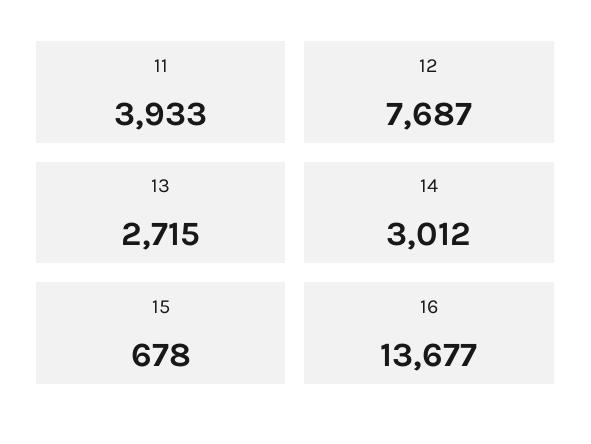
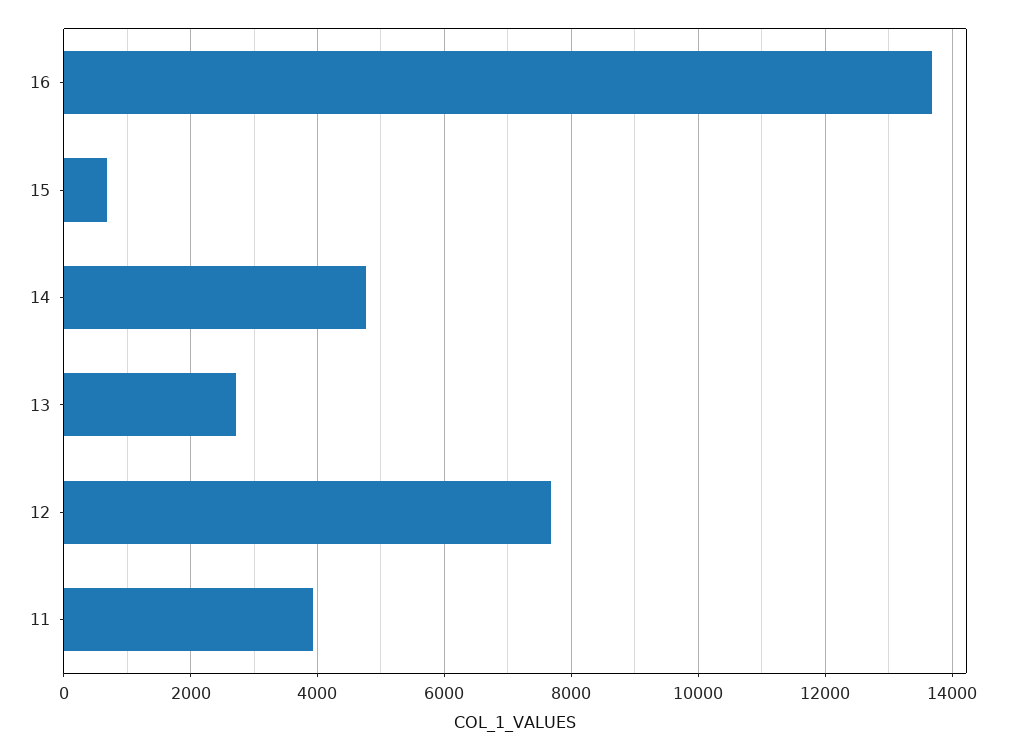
14: 3012 -> 4800

